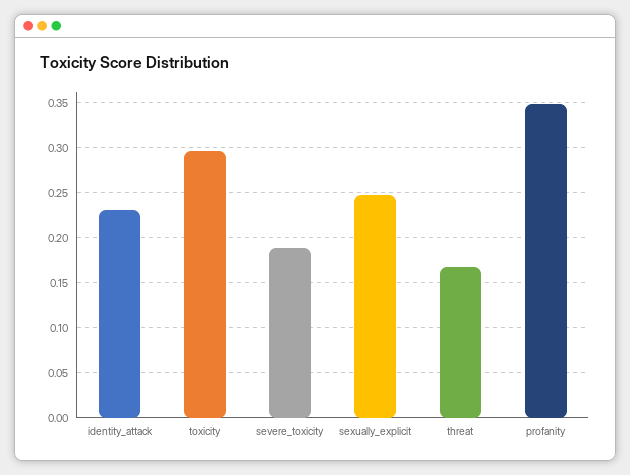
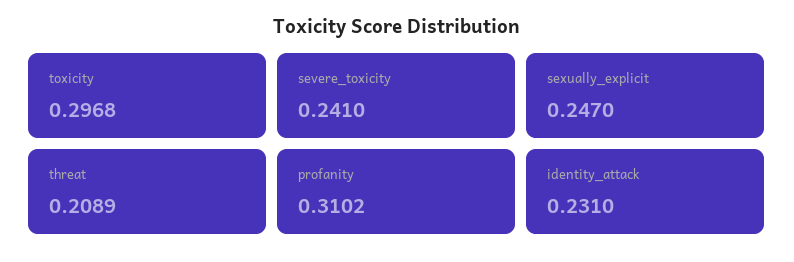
severe_toxicity: 0.19 -> 0.241
threat: 0.17 -> 0.2089
profanity: 0.35 -> 0.3102

